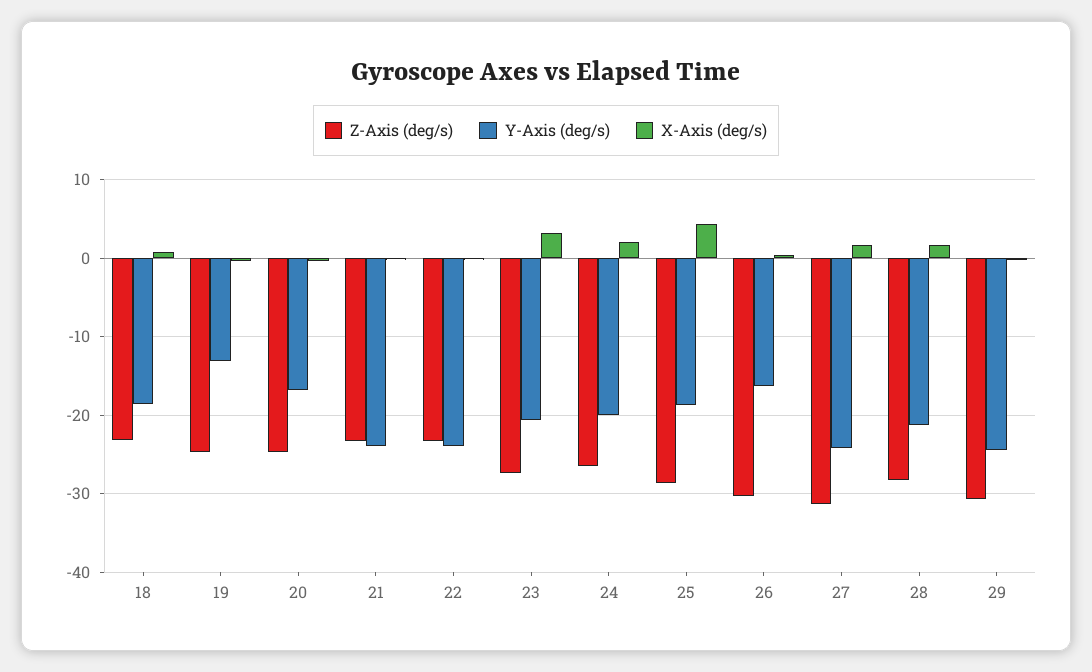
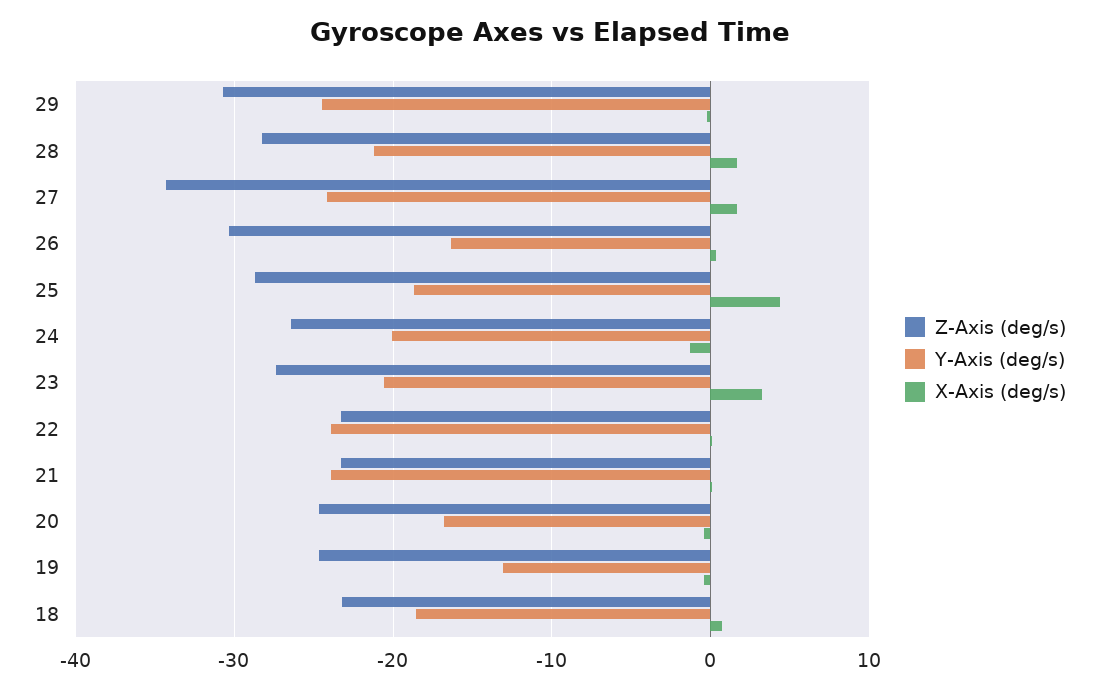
X-Axis (deg/s), 24: 2 -> -1
Z-Axis (deg/s), 27: -31 -> -34

